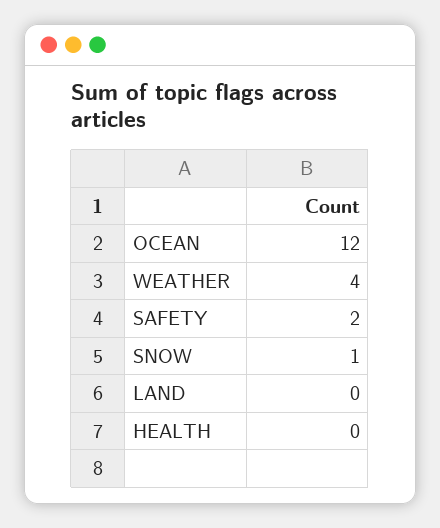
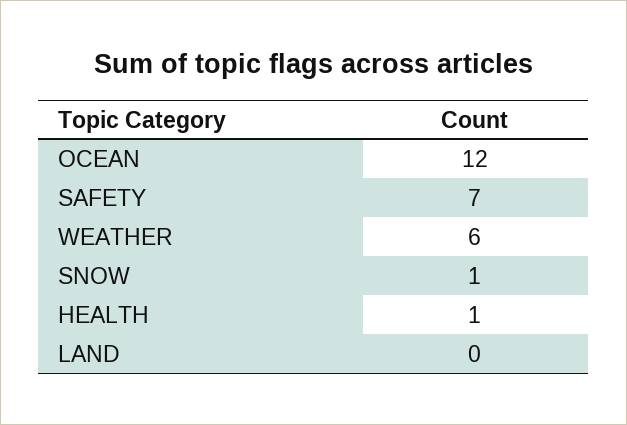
WEATHER: 4 -> 6
SAFETY: 2 -> 7
HEALTH: 0 -> 1

